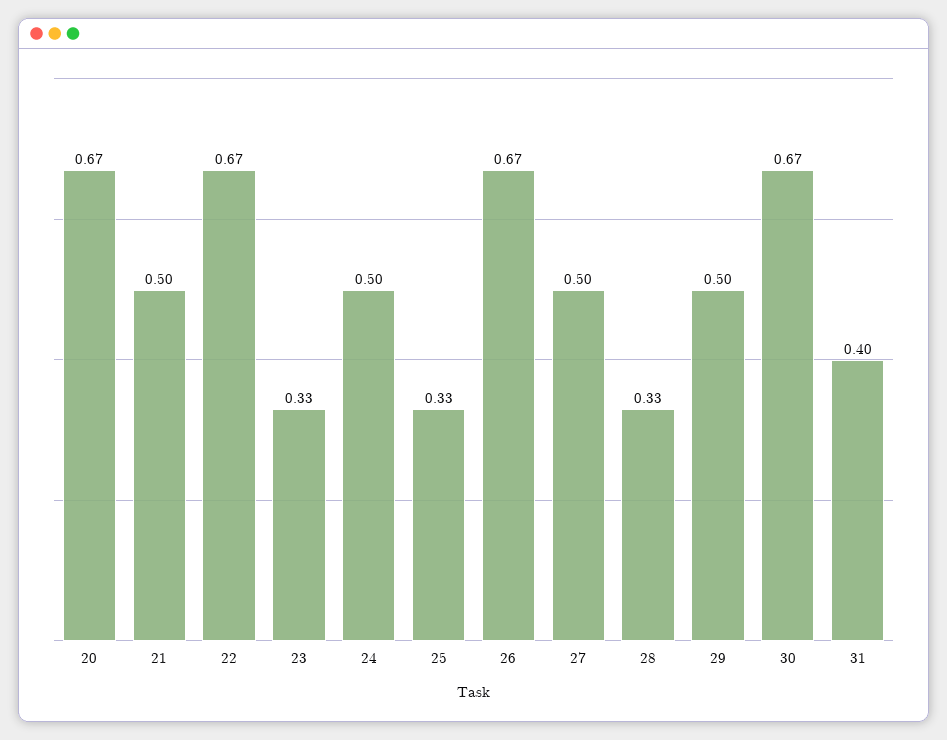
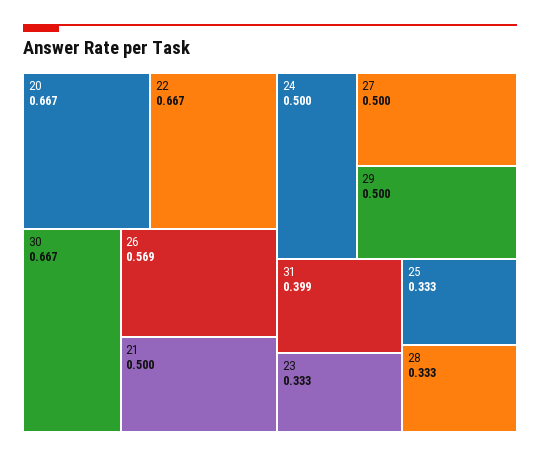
26: 0.67 -> 0.569

